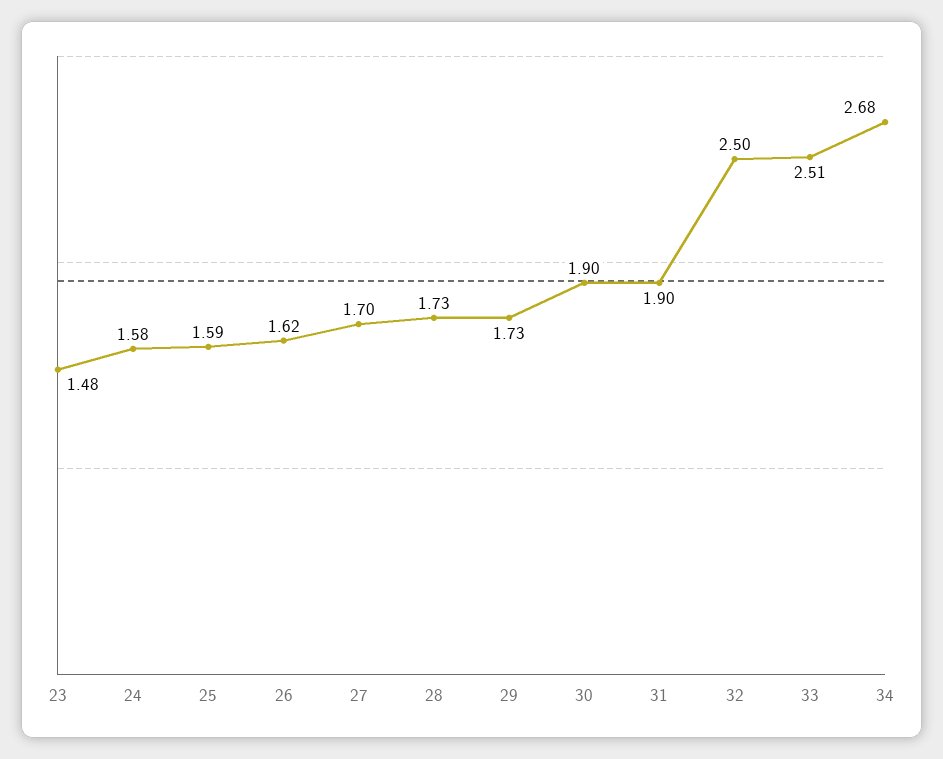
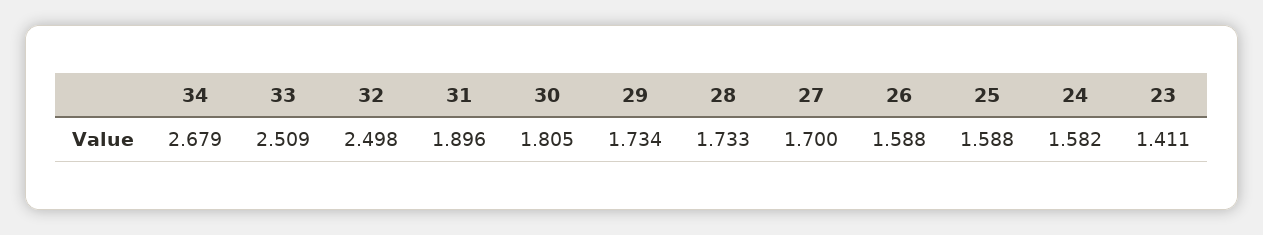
23: 1.48 -> 1.411
26: 1.62 -> 1.588
30: 1.9 -> 1.805

